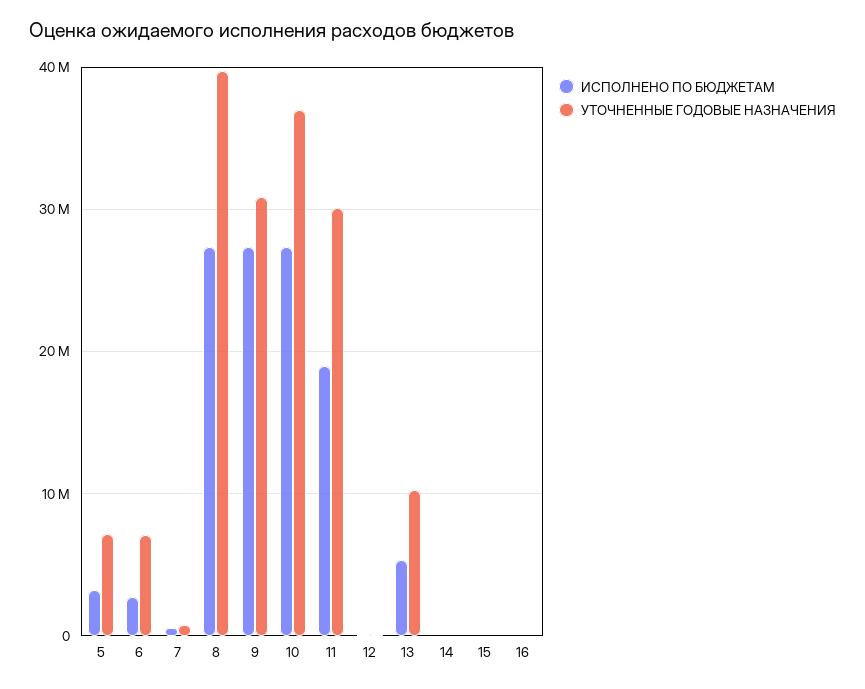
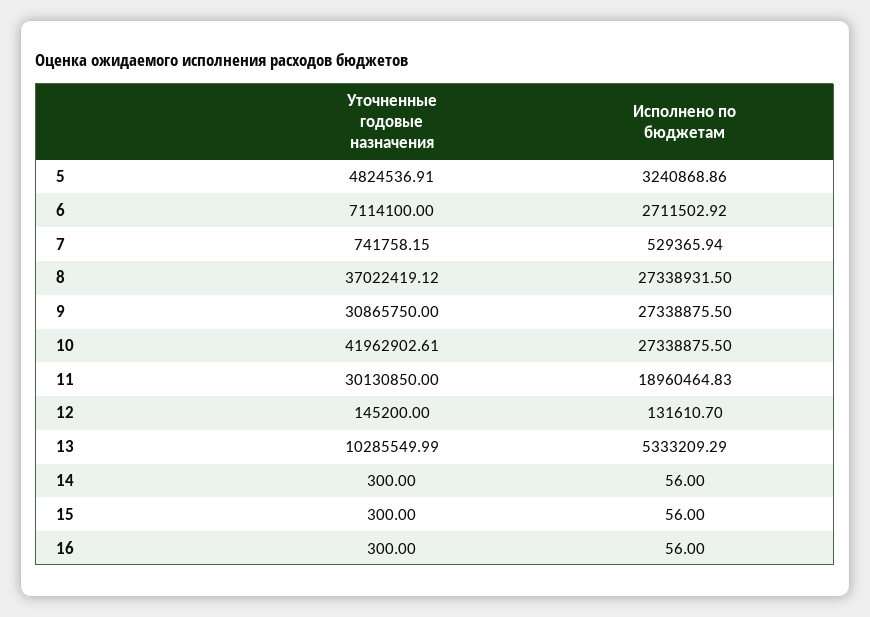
УТОЧНЕННЫЕ ГОДОВЫЕ НАЗНАЧЕНИЯ, 5: 7000000 -> 4824536.91
УТОЧНЕННЫЕ ГОДОВЫЕ НАЗНАЧЕНИЯ, 8: 40000000 -> 37022419.12
УТОЧНЕННЫЕ ГОДОВЫЕ НАЗНАЧЕНИЯ, 10: 37000000 -> 41962902.61

